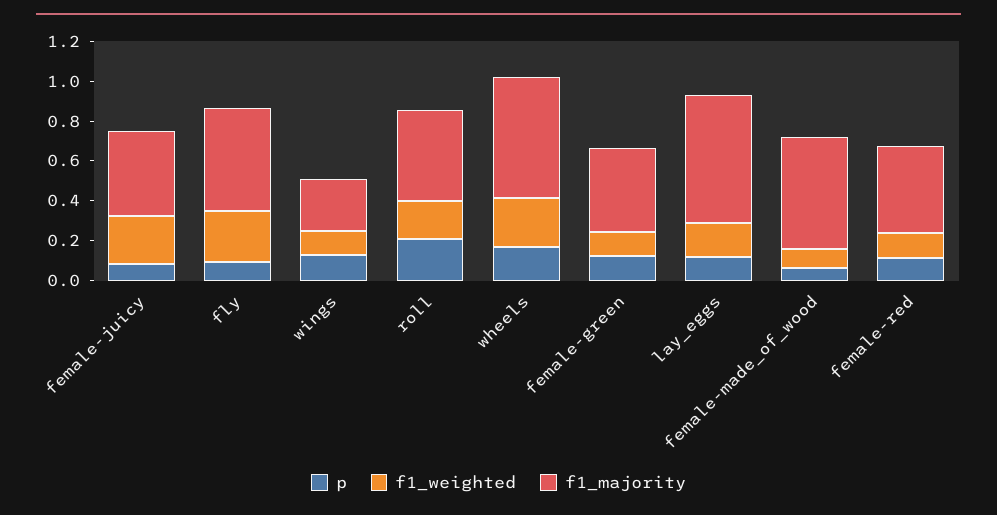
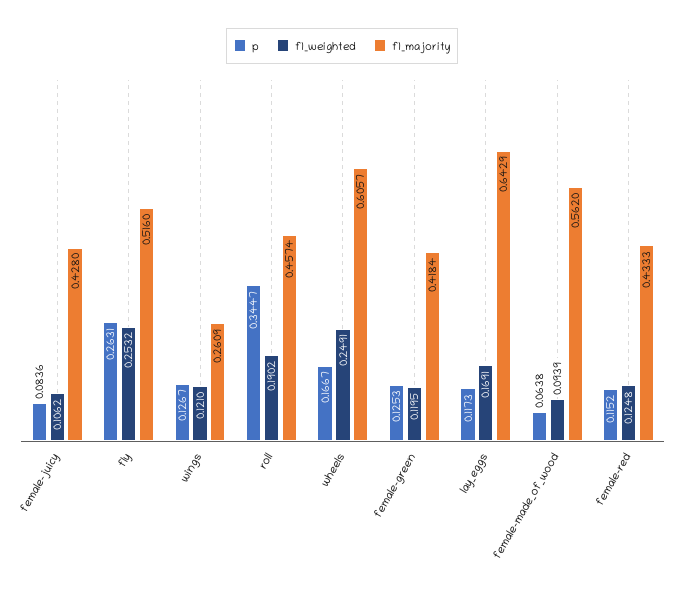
f1_weighted, female-juicy: 0.25 -> 0.1062
p, fly: 0.1 -> 0.2631
p, roll: 0.2 -> 0.3447

